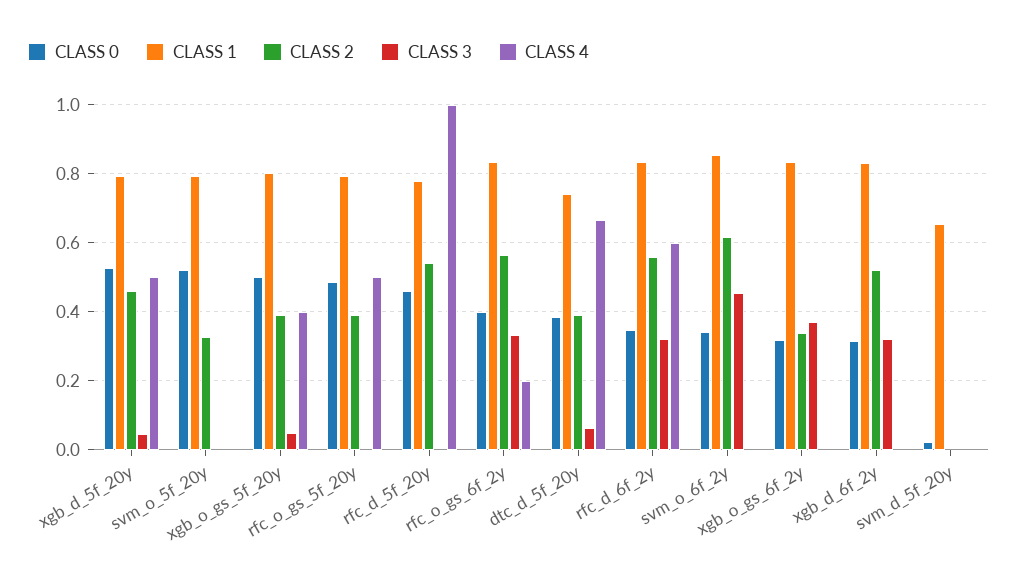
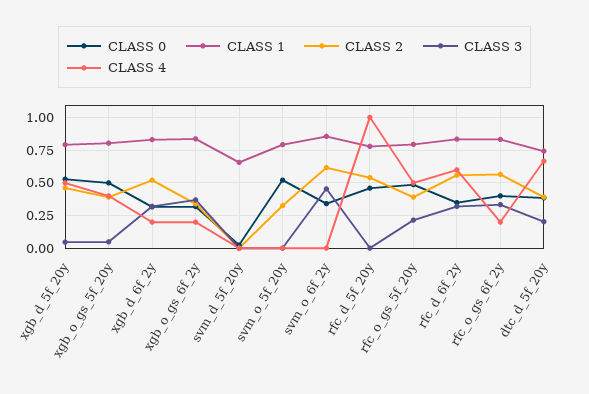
CLASS 3, rfc_o_gs_5f_20y: 0 -> 0.2
CLASS 3, dtc_d_5f_20y: 0.06 -> 0.2
CLASS 4, xgb_o_gs_6f_2y: 0 -> 0.2
CLASS 4, xgb_d_6f_2y: 0 -> 0.2

